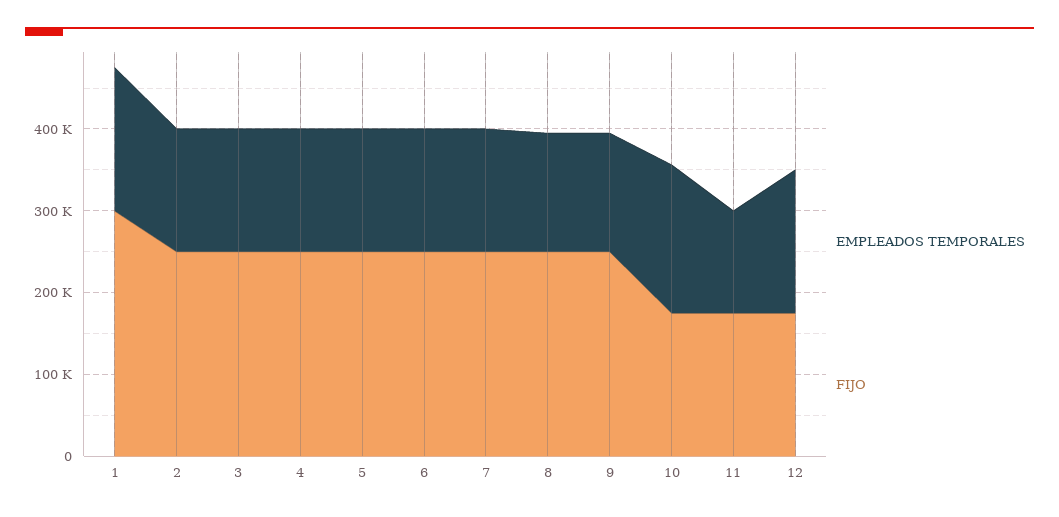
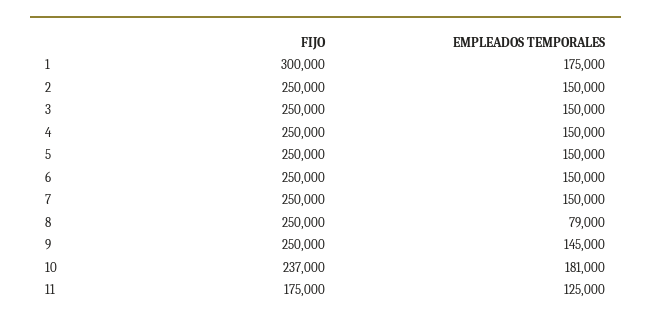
EMPLEADOS TEMPORALES, 8: 140000 -> 79000
FIJO, 10: 180000 -> 237000
EMPLEADOS TEMPORALES, 12: 180000 -> none
FIJO, 12: 180000 -> none

